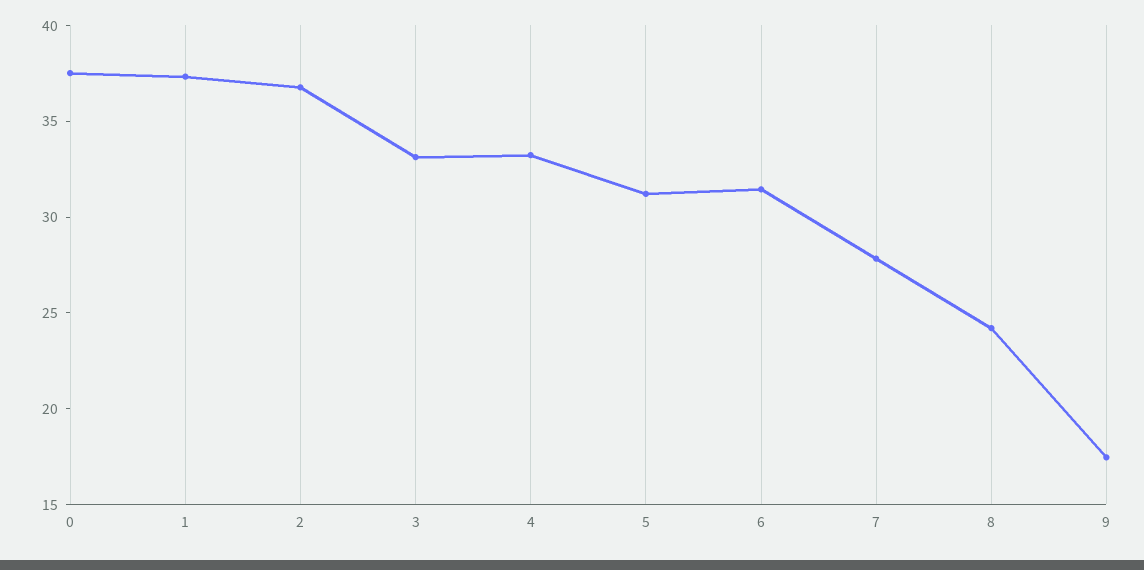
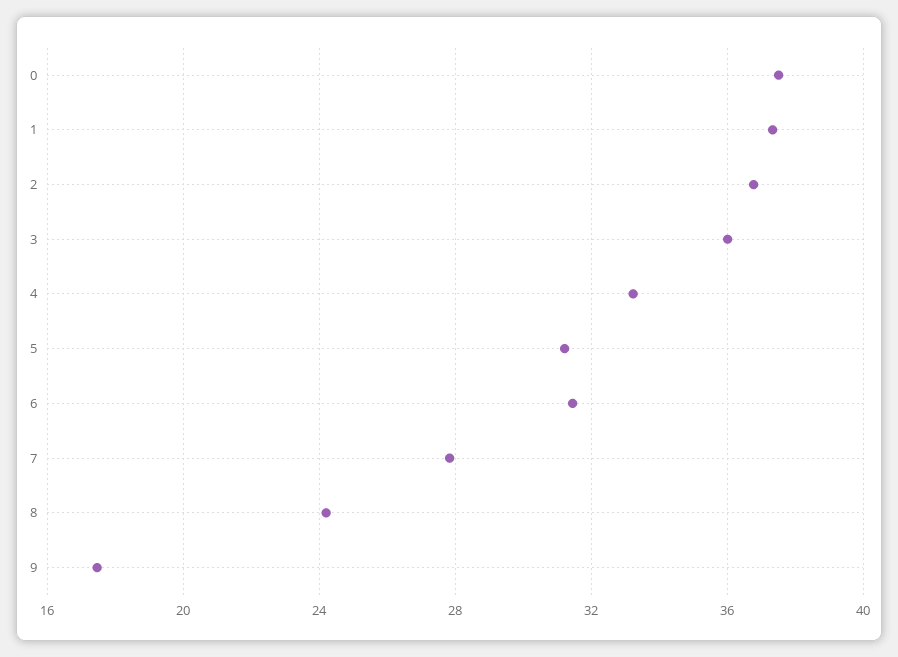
3: 33 -> 36

